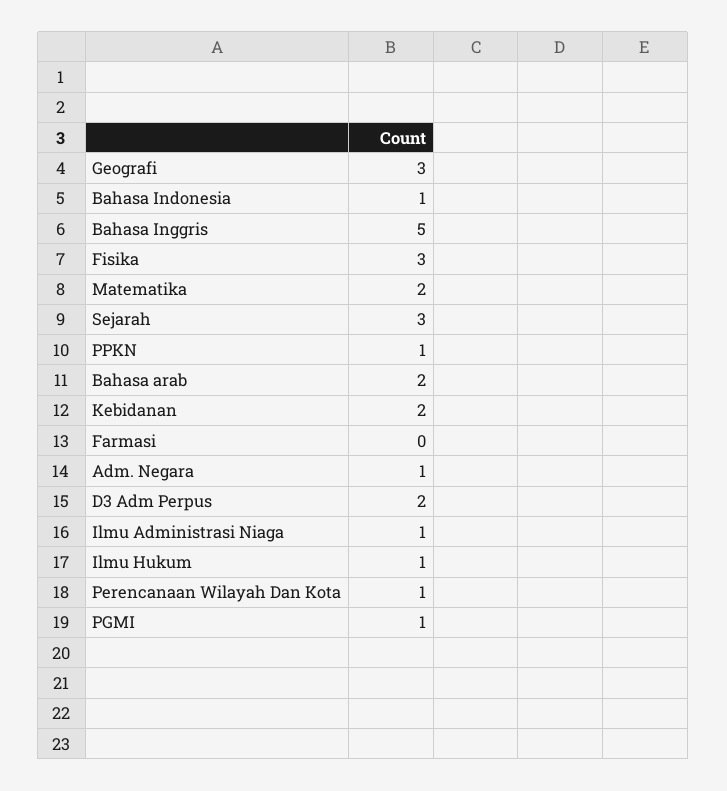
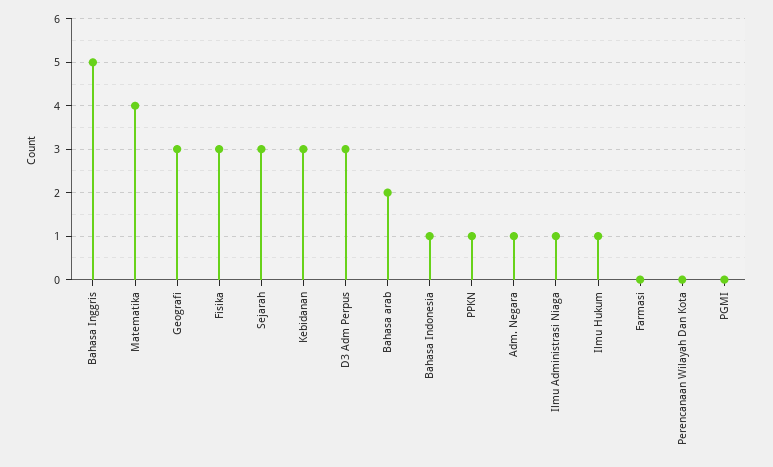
Matematika: 2 -> 4
Kebidanan: 2 -> 3
D3 Adm Perpus: 2 -> 3
Perencanaan Wilayah Dan Kota: 1 -> 0
PGMI: 1 -> 0

